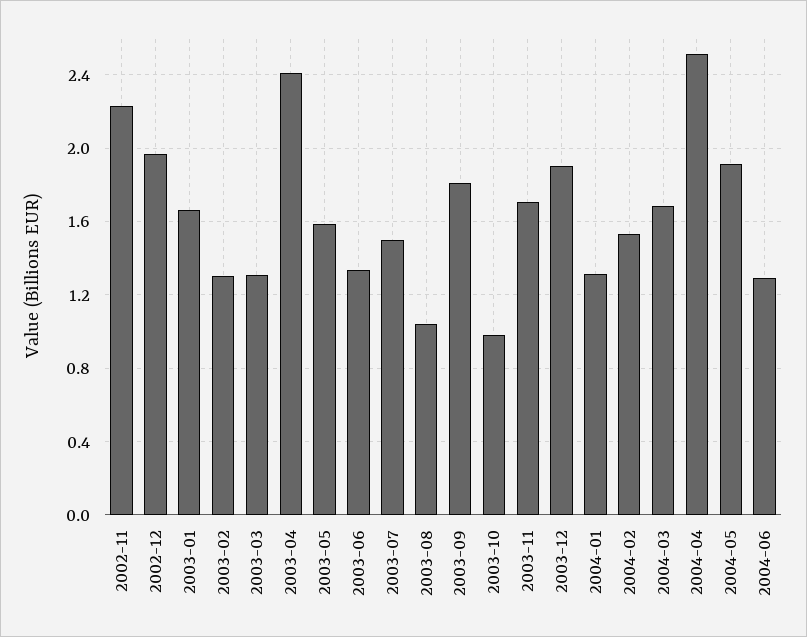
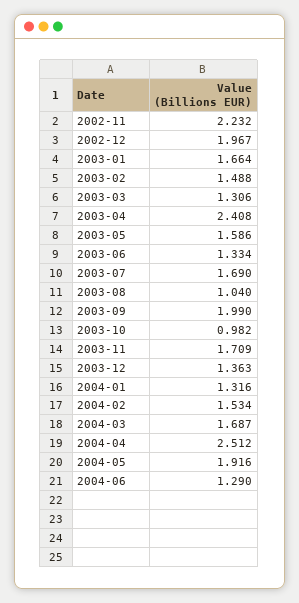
2003-02: 1.3 -> 1.488
2003-07: 1.5 -> 1.69
2003-09: 1.8 -> 1.99
2003-12: 1.9 -> 1.363

